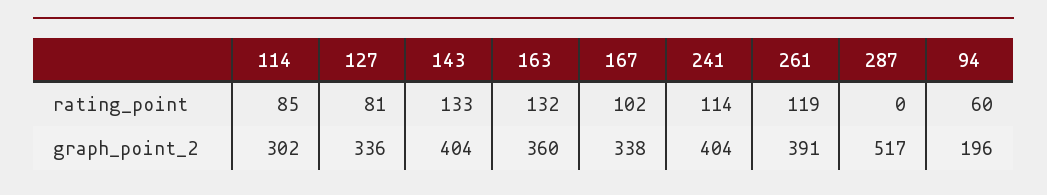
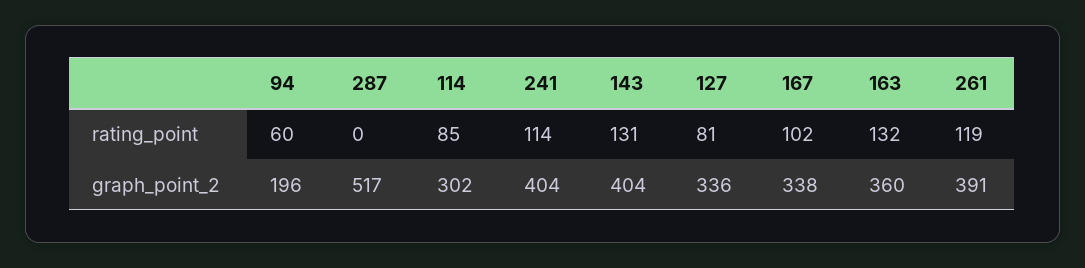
143, rating_point: 133 -> 131

